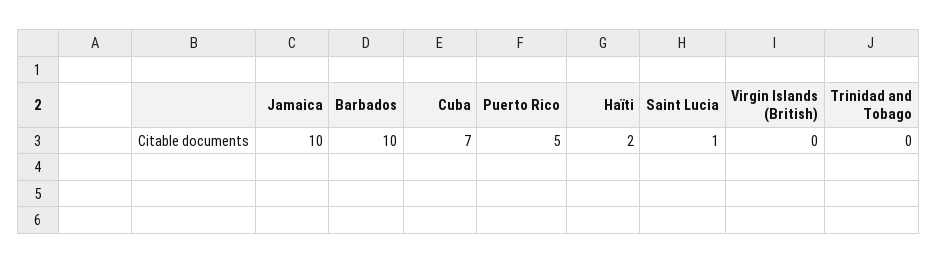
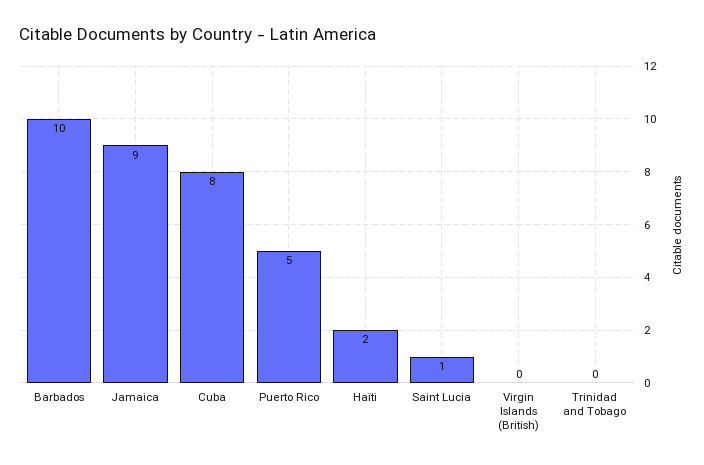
Jamaica: 10 -> 9
Cuba: 7 -> 8

